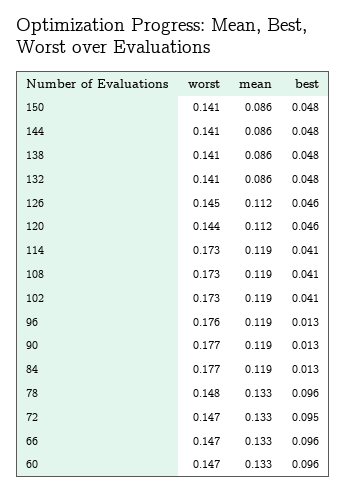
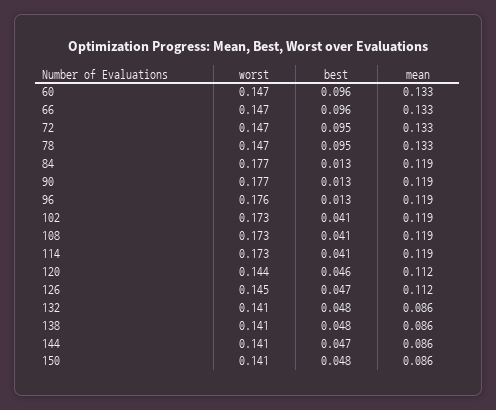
best, 144: 0.048 -> 0.047
best, 126: 0.046 -> 0.047
worst, 78: 0.148 -> 0.147
best, 78: 0.096 -> 0.095

